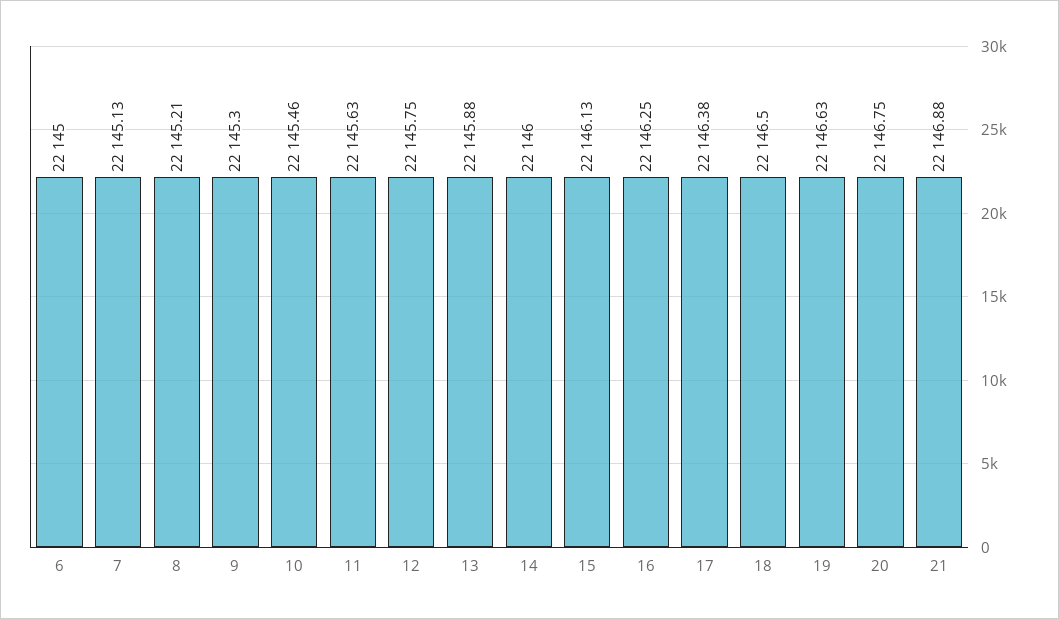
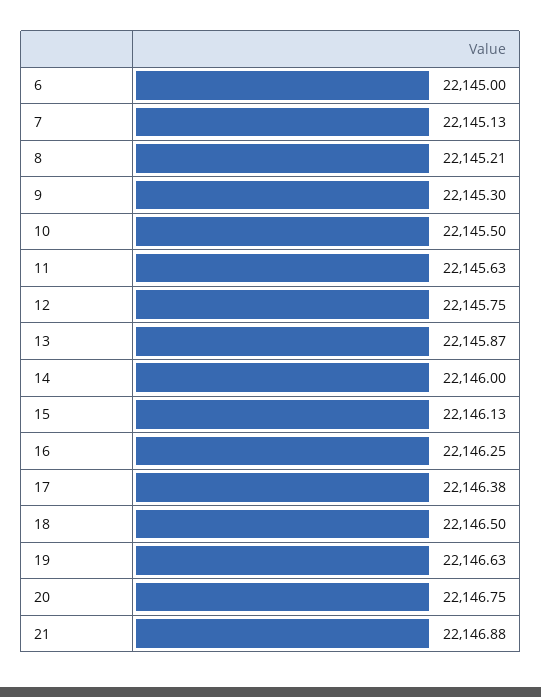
10: 22145.46 -> 22145.5
13: 22145.88 -> 22145.87

